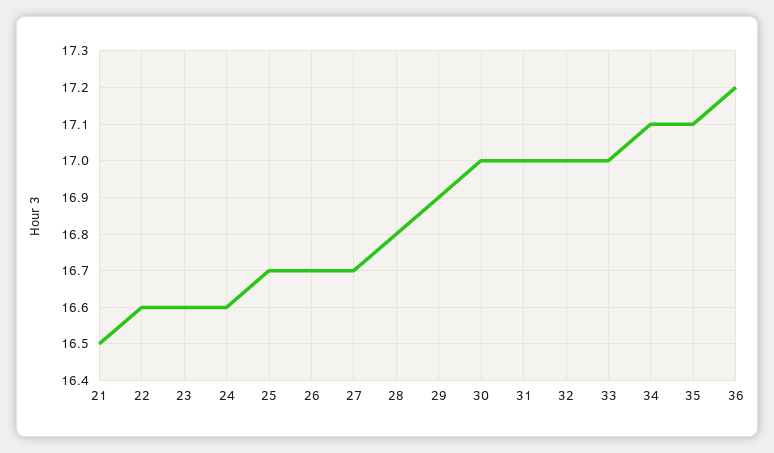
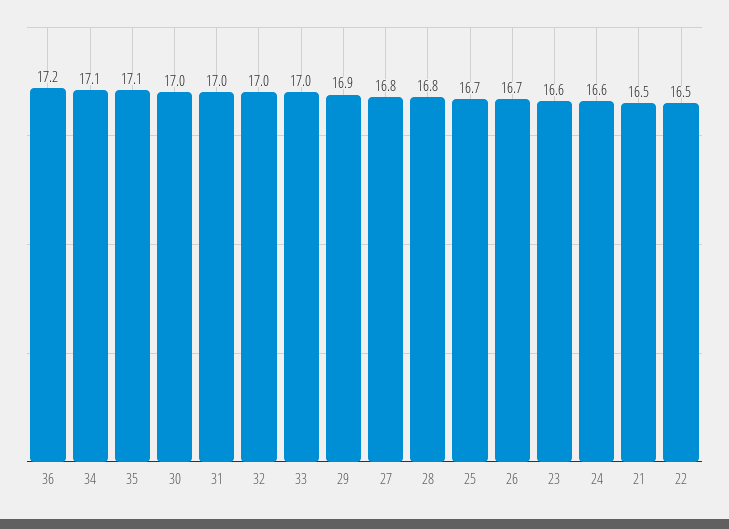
22: 16.6 -> 16.5
27: 16.7 -> 16.8

